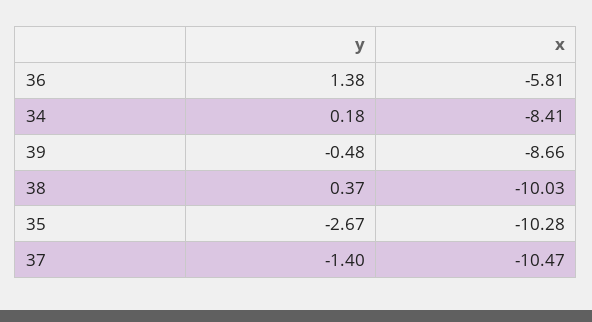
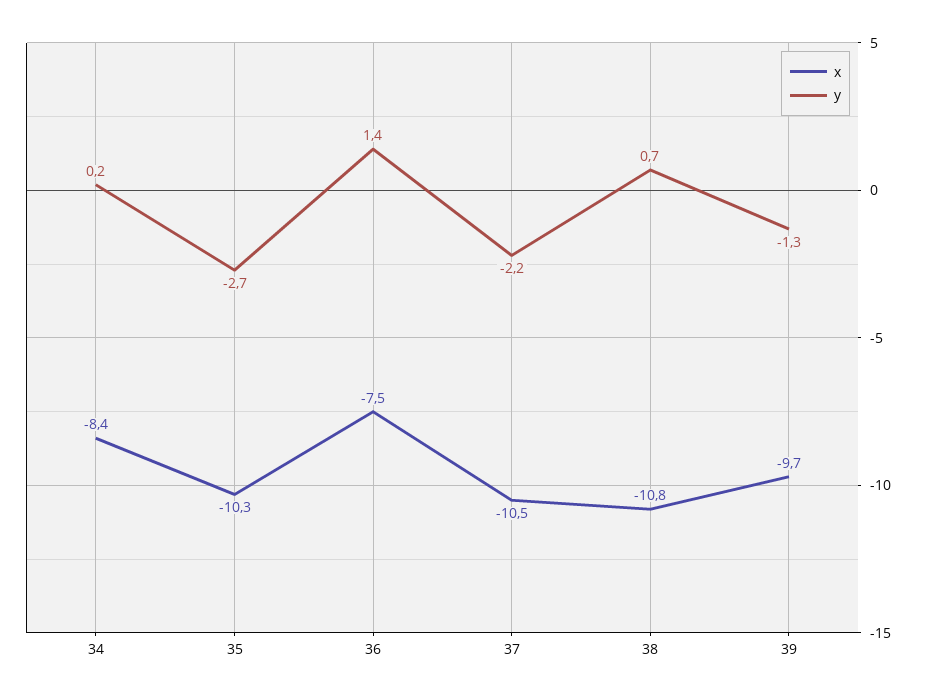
x, 36: -5.81 -> -7.5
y, 39: -0.48 -> -1.3
x, 39: -8.66 -> -9.7
y, 38: 0.37 -> 0.7
x, 38: -10.03 -> -10.8
y, 37: -1.4 -> -2.2

